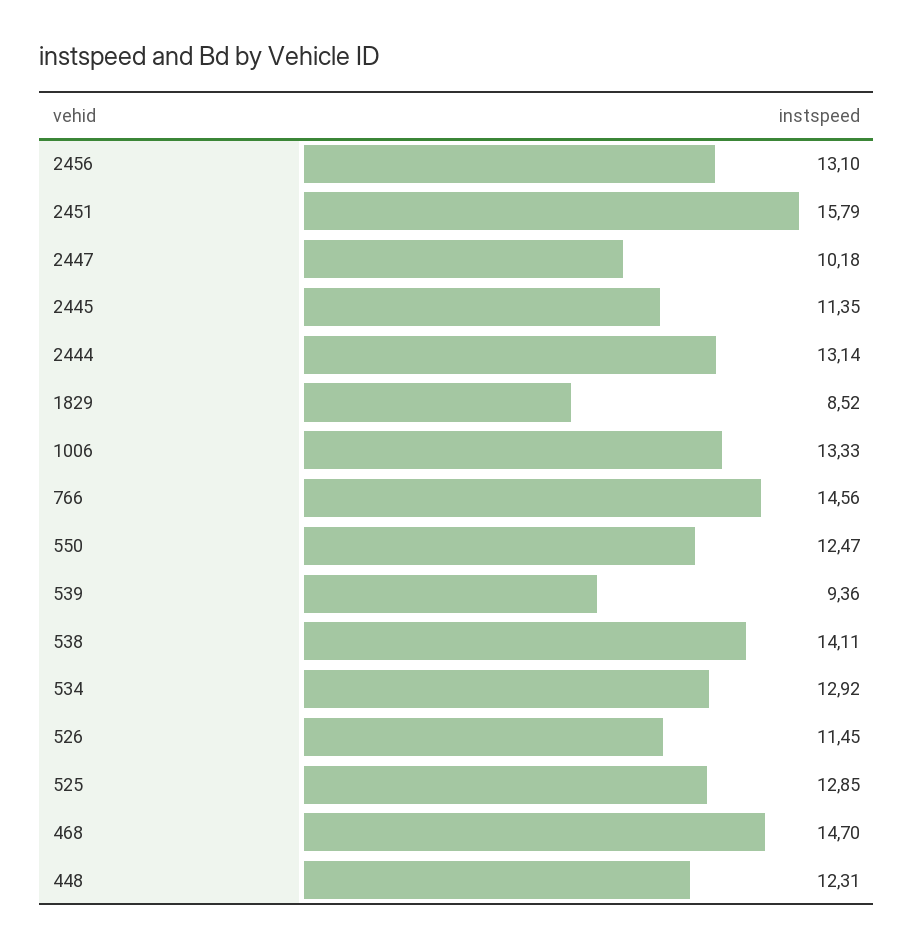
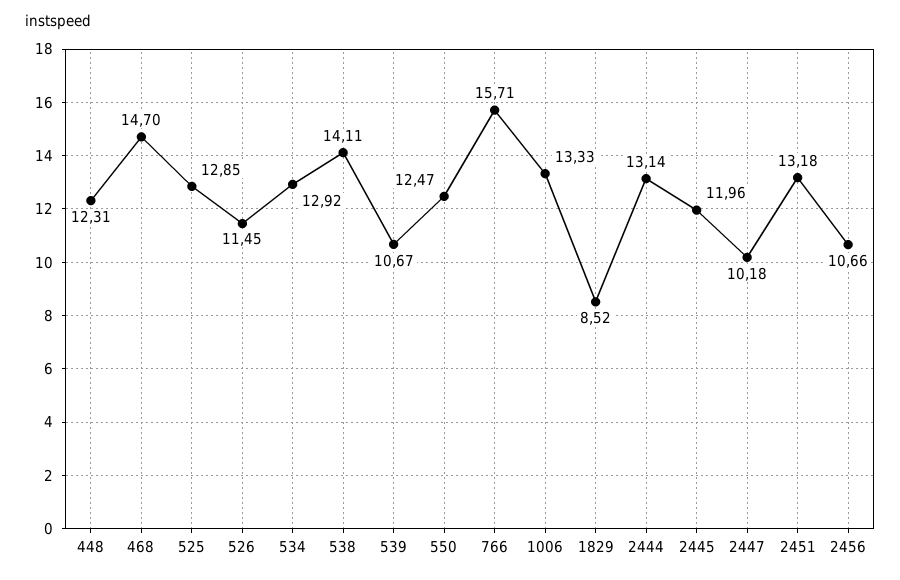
2456: 13.1 -> 10.66
2451: 15.79 -> 13.18
2445: 11.35 -> 11.96
766: 14.56 -> 15.71
539: 9.36 -> 10.67

